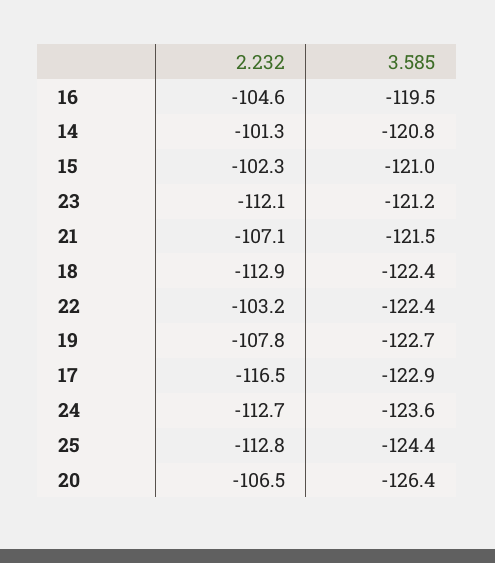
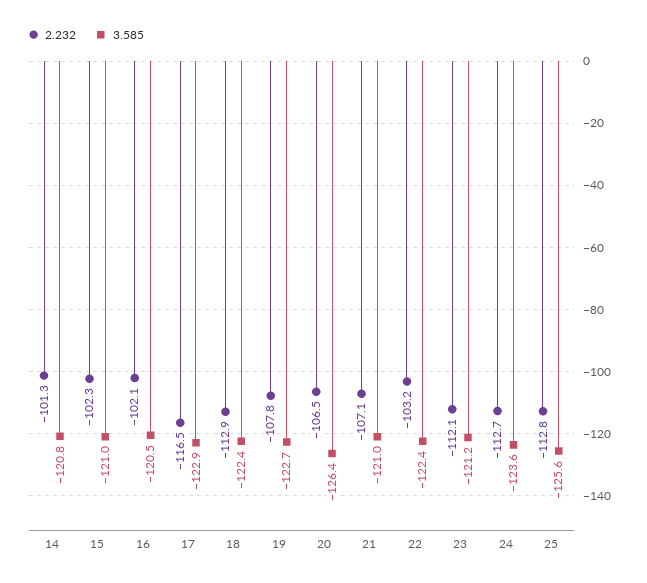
2.232, 16: -104.6 -> -102.1
3.585, 16: -119.5 -> -120.5
3.585, 21: -121.5 -> -121
3.585, 25: -124.4 -> -125.6

